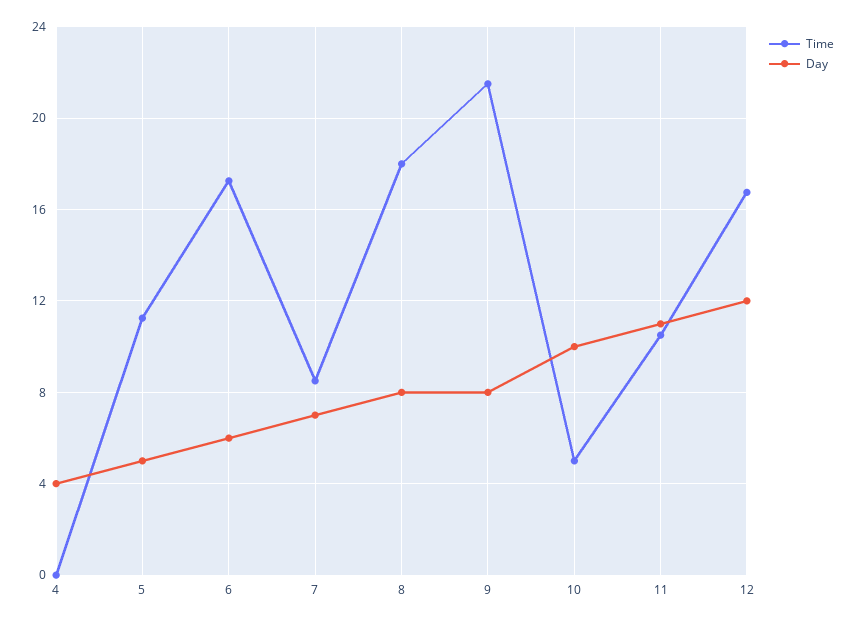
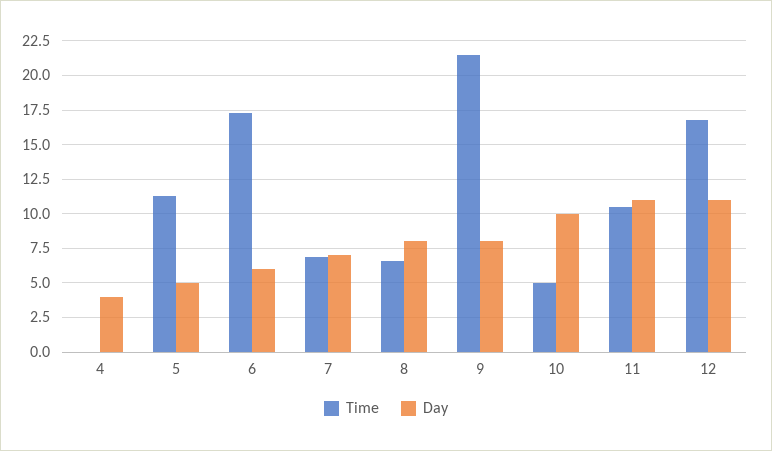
Time, 7: 8.5 -> 7
Time, 8: 18 -> 6.5
Day, 12: 12 -> 11

